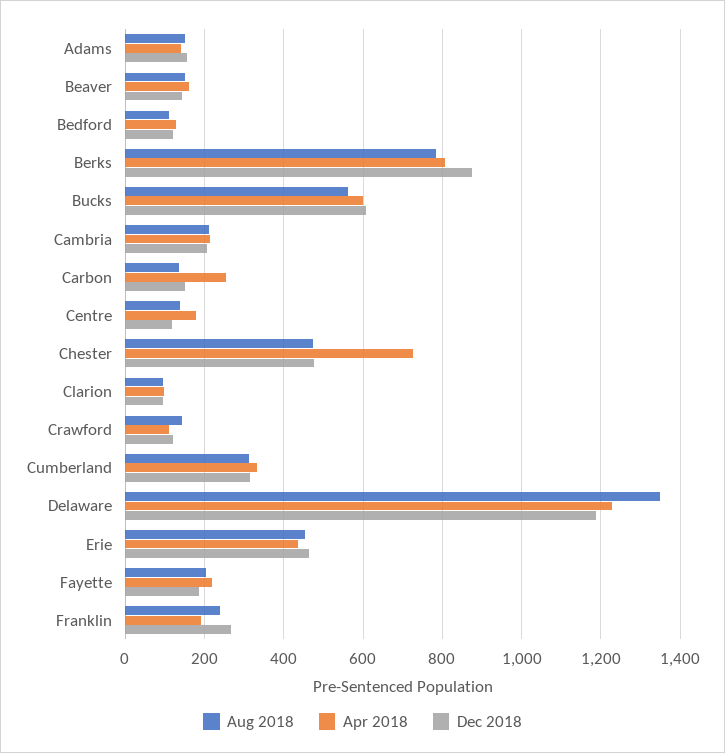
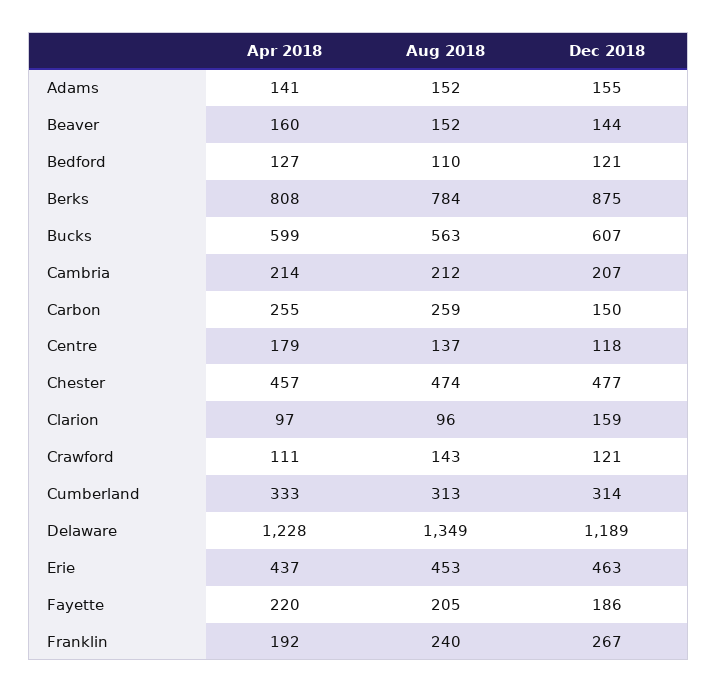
Aug 2018, Carbon: 140 -> 259
Apr 2018, Chester: 720 -> 457
Dec 2018, Clarion: 100 -> 159

